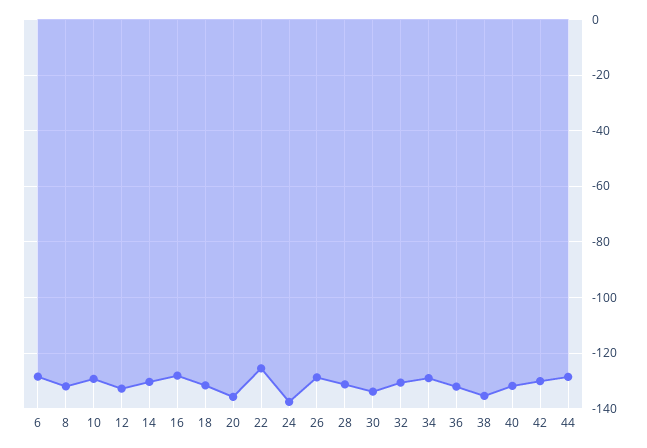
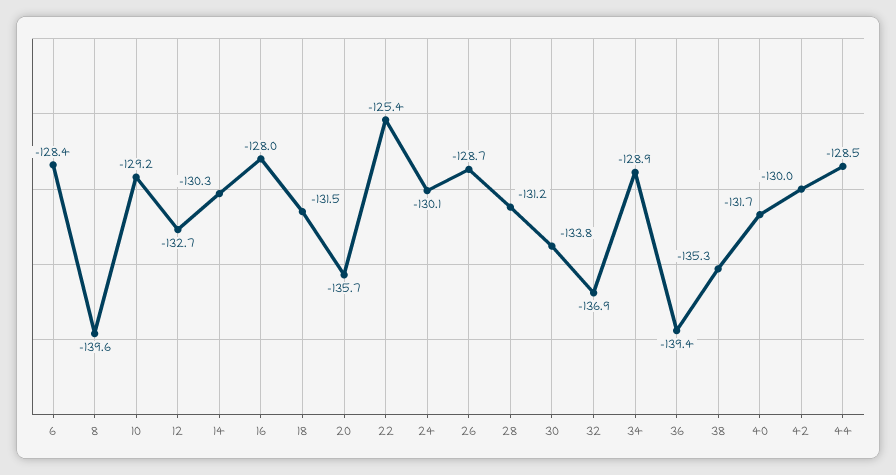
8: -132.5 -> -139.6
24: -137.5 -> -130.1
32: -130 -> -136.9
36: -132.5 -> -139.4

